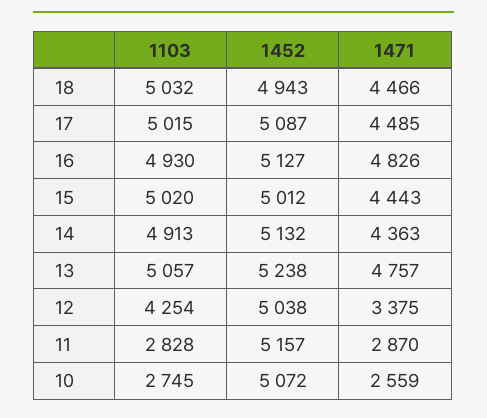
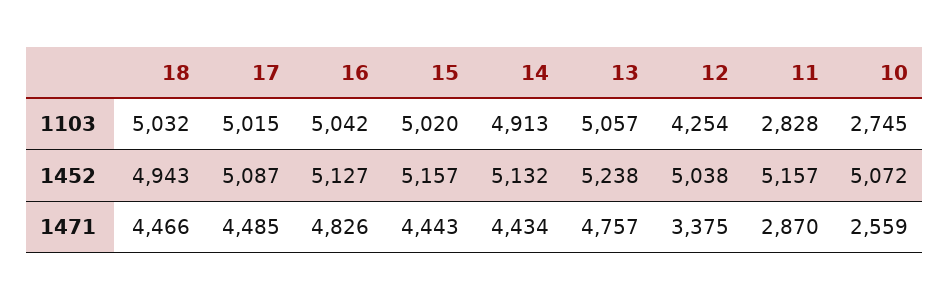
1103, 16: 4930 -> 5042
1452, 15: 5012 -> 5157
1471, 14: 4363 -> 4434

